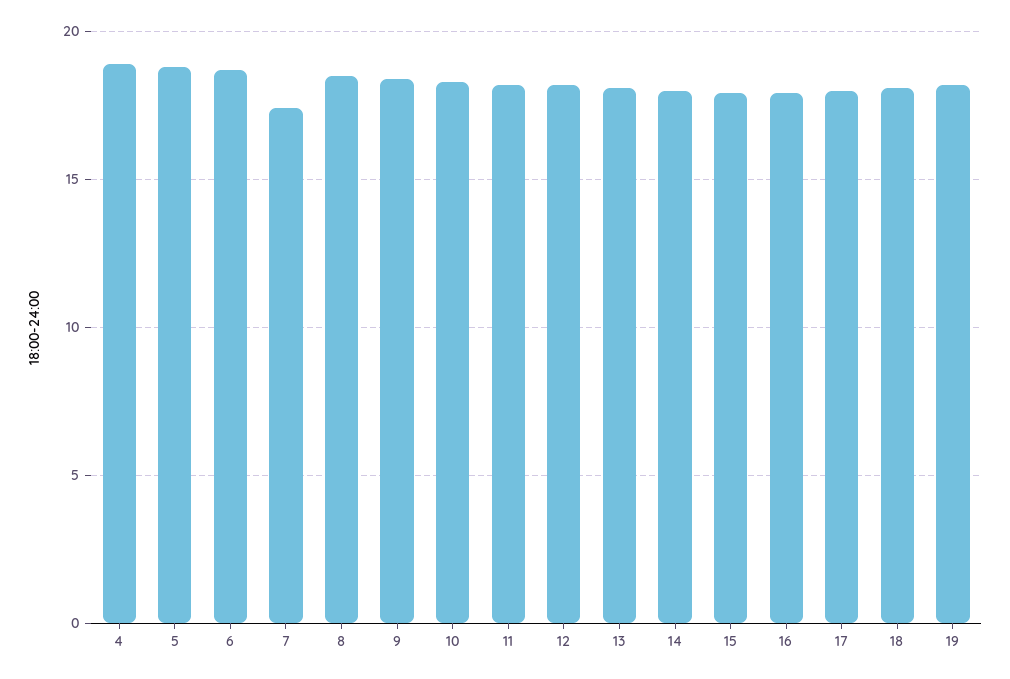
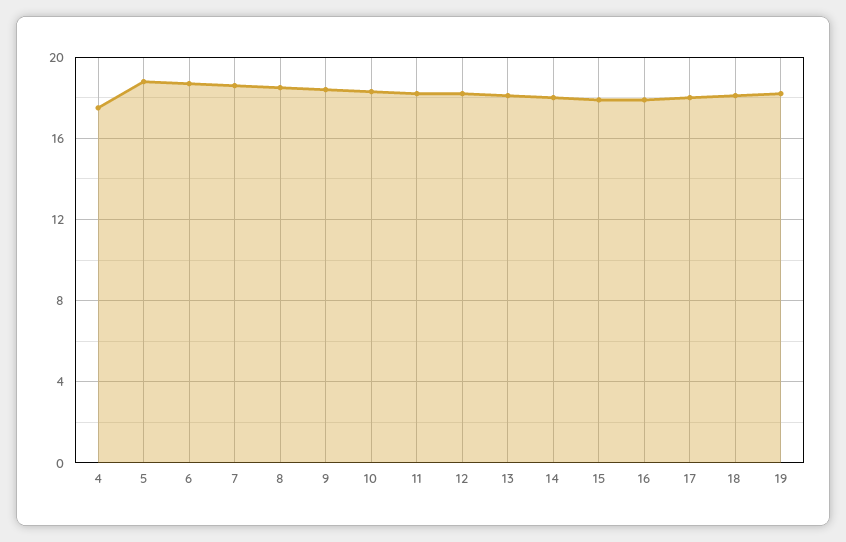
4: 19 -> 17.5
7: 17.5 -> 18.5

